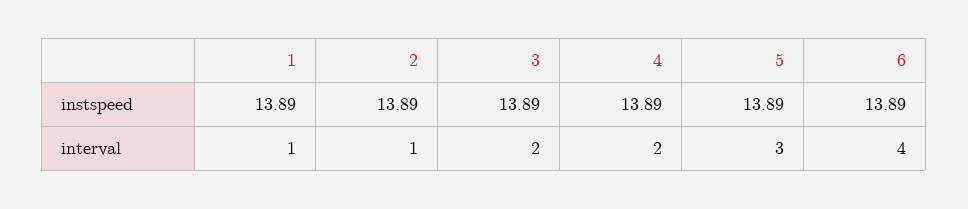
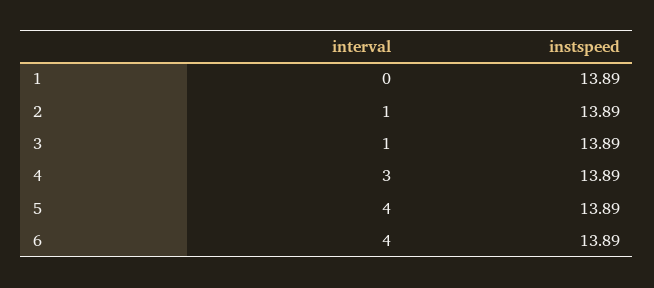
1, interval: 1 -> 0
3, interval: 2 -> 1
4, interval: 2 -> 3
5, interval: 3 -> 4

